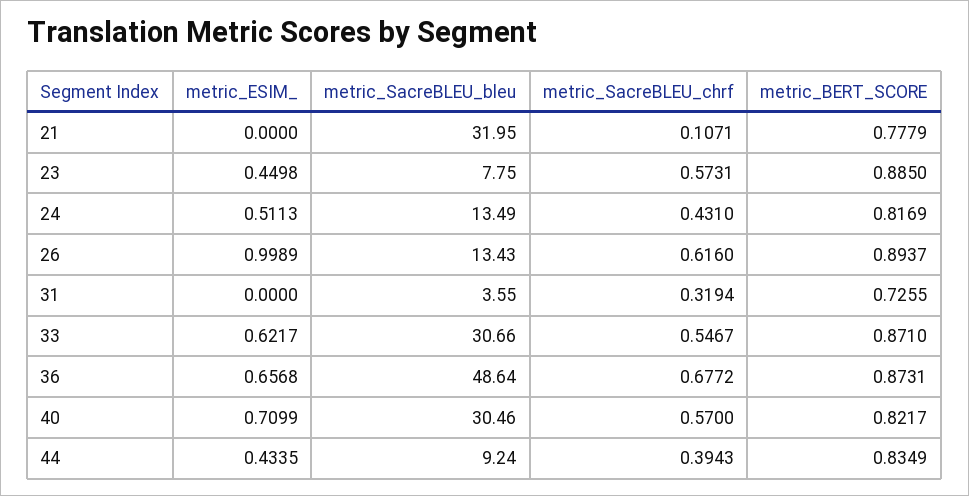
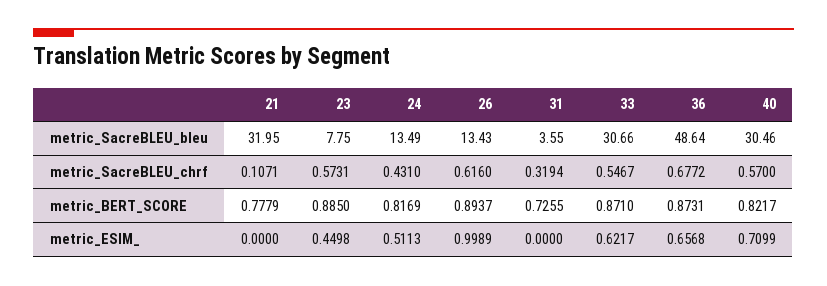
metric_ESIM_, 44: 0.4335 -> none
metric_SacreBLEU_bleu, 44: 9.24 -> none
metric_SacreBLEU_chrf, 44: 0.3943 -> none
metric_BERT_SCORE, 44: 0.8349 -> none

